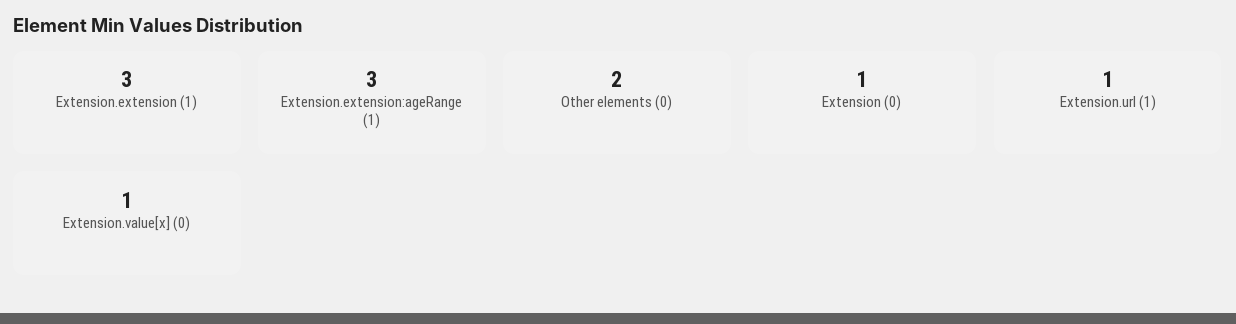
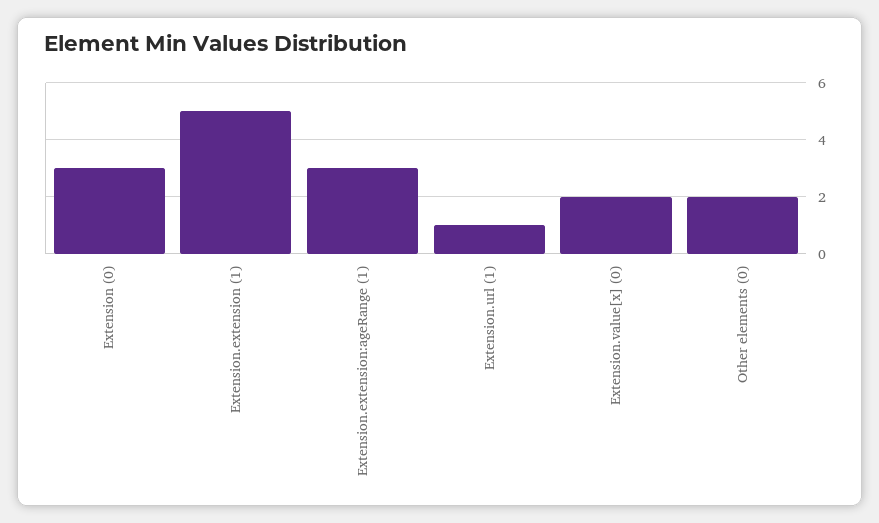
Extension.extension (1): 3 -> 5
Extension (0): 1 -> 3
Extension.value[x] (0): 1 -> 2

